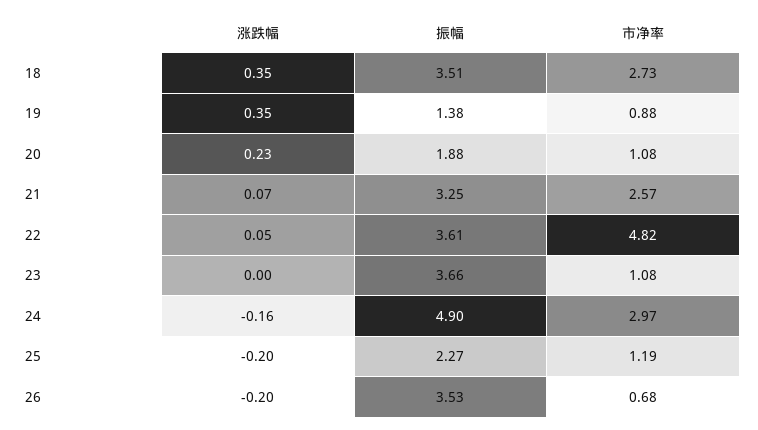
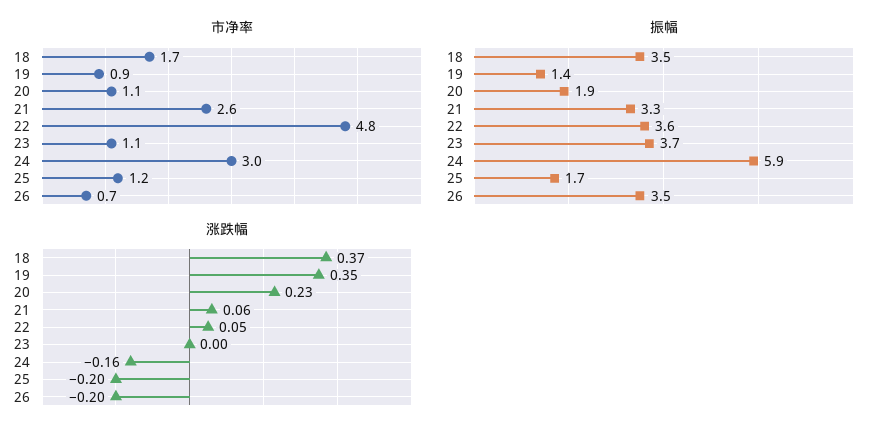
涨跌幅, 18: 0.35 -> 0.37
市净率, 18: 2.73 -> 1.7
涨跌幅, 21: 0.07 -> 0.06
振幅, 24: 4.9 -> 5.9
振幅, 25: 2.27 -> 1.7

